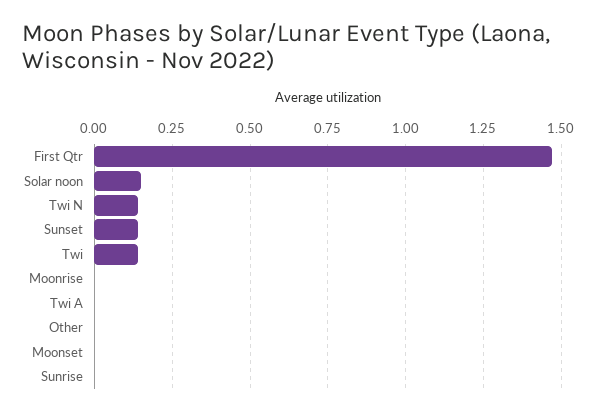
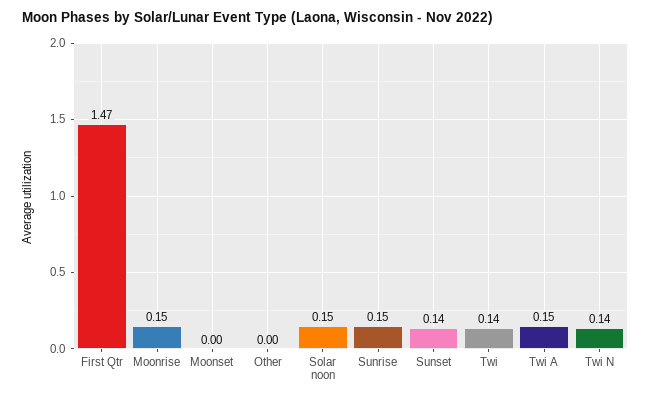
Moonrise: 0 -> 0.15
Twi A: 0 -> 0.15
Sunrise: 0 -> 0.15

